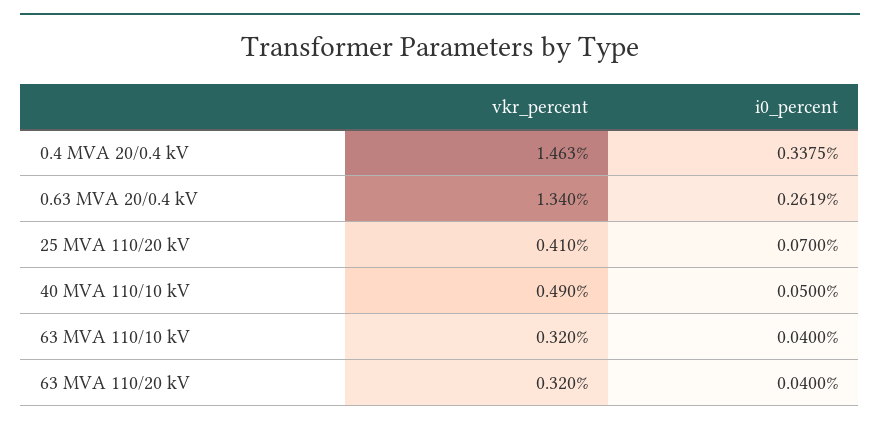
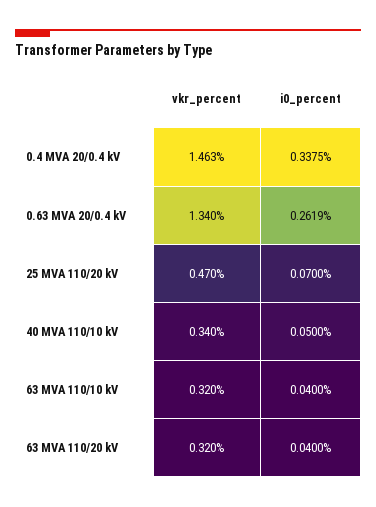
vkr_percent, 25 MVA 110/20 kV: 0.41 -> 0.47
vkr_percent, 40 MVA 110/10 kV: 0.49 -> 0.34

